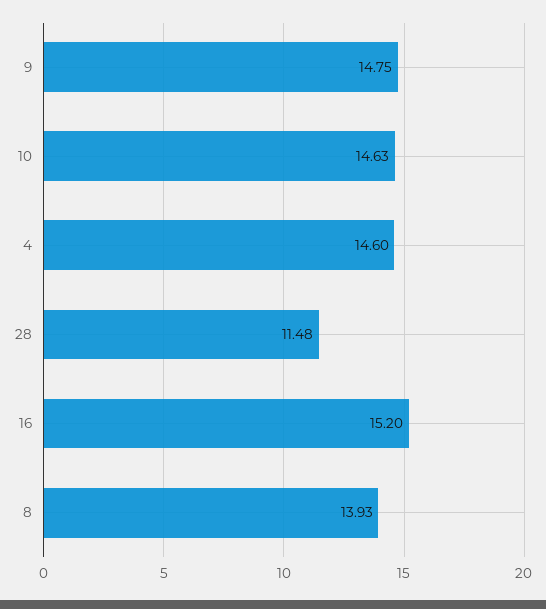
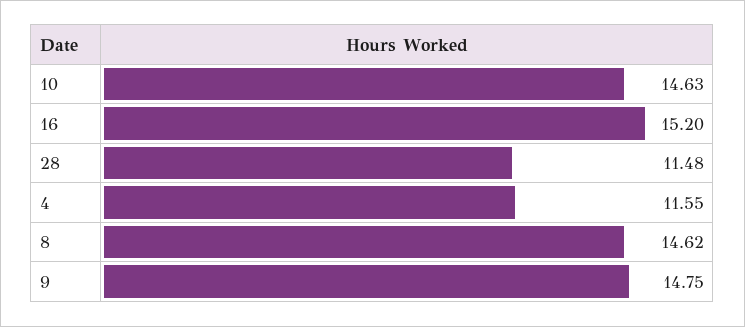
4: 14.6 -> 11.55
8: 13.93 -> 14.62

